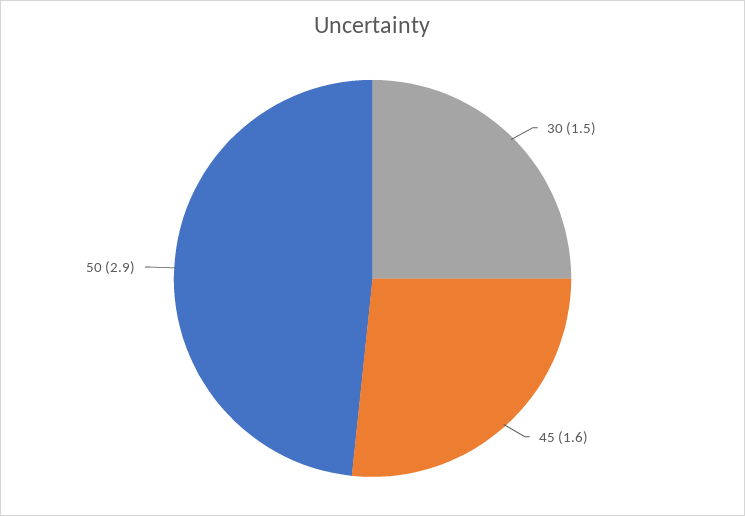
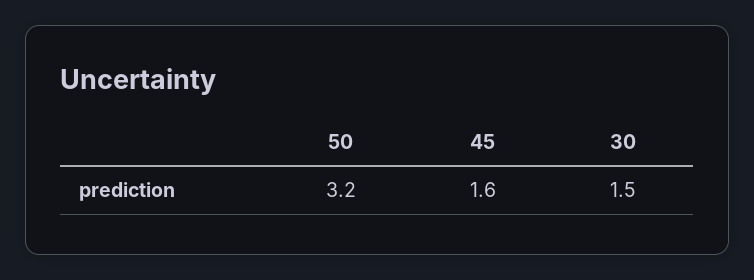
50: 2.9 -> 3.2

